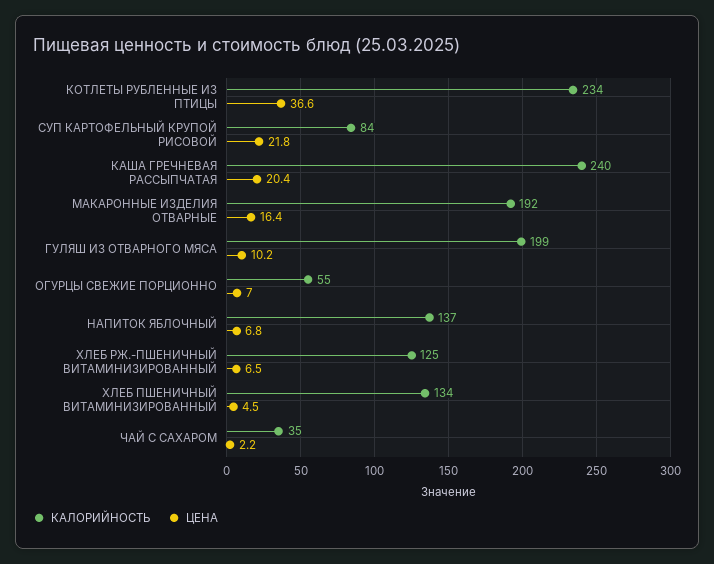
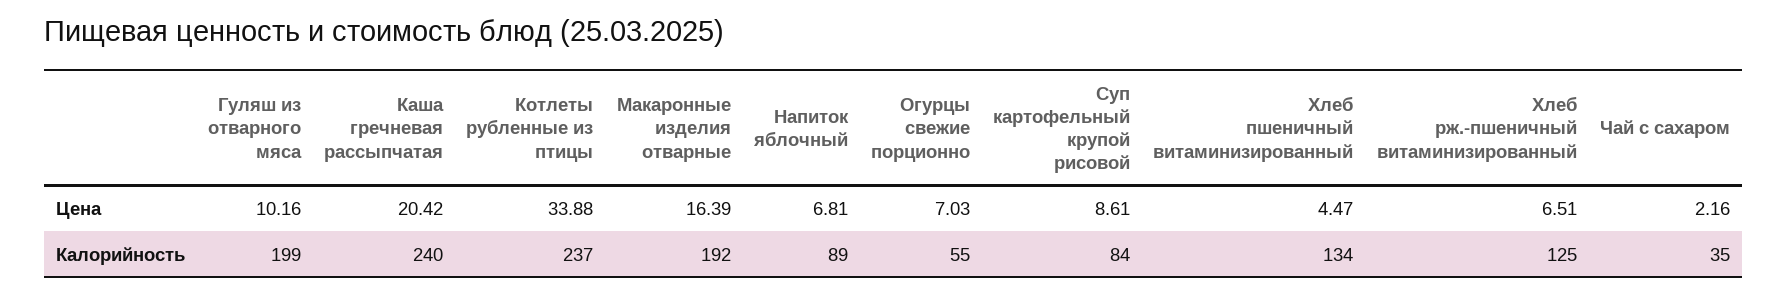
КАЛОРИЙНОСТЬ, КОТЛЕТЫ РУБЛЕННЫЕ ИЗ ПТИЦЫ: 234 -> 237
ЦЕНА, КОТЛЕТЫ РУБЛЕННЫЕ ИЗ ПТИЦЫ: 36.6 -> 33.88
ЦЕНА, СУП КАРТОФЕЛЬНЫЙ КРУПОЙ РИСОВОЙ: 21.8 -> 8.61
КАЛОРИЙНОСТЬ, НАПИТОК ЯБЛОЧНЫЙ: 137 -> 89

